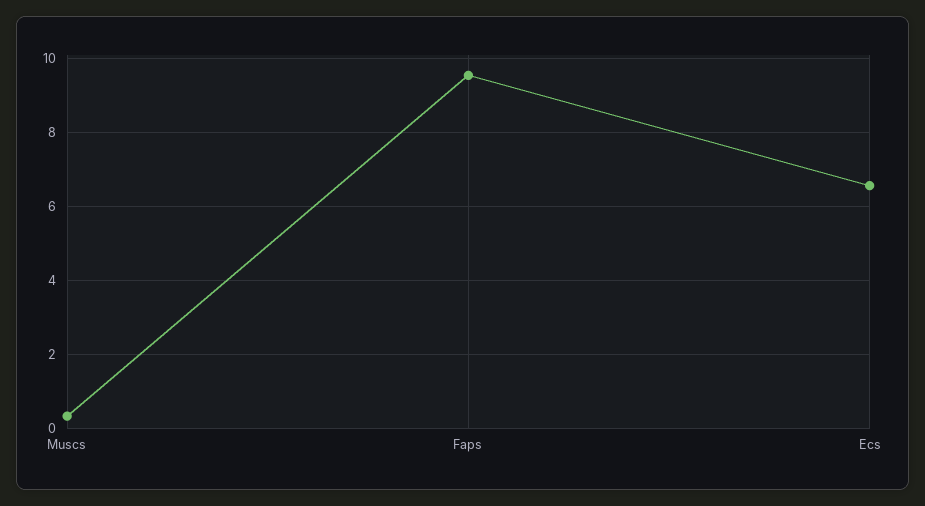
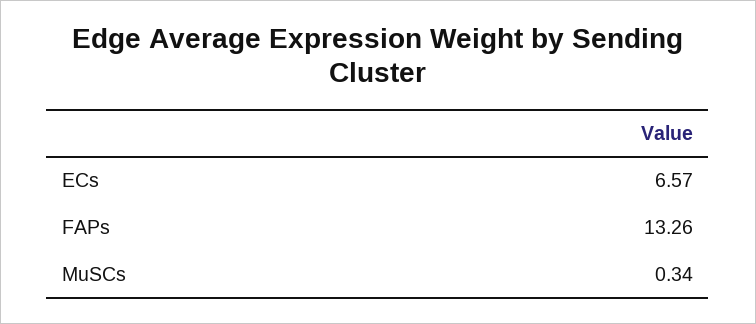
Faps: 9.6 -> 13.26

